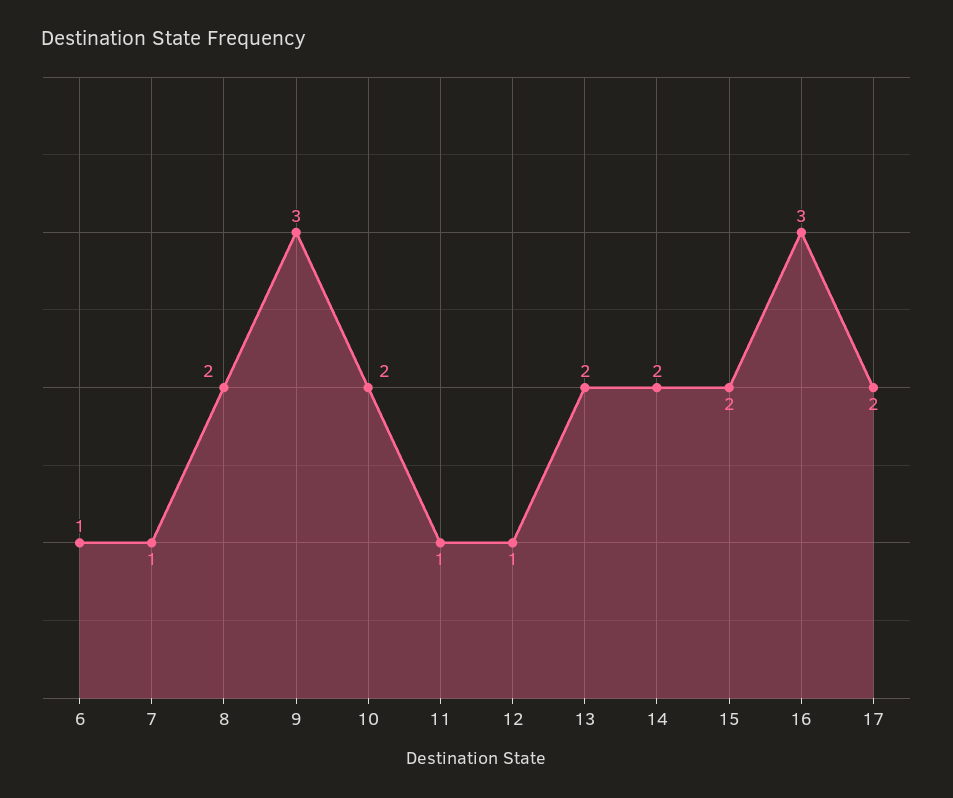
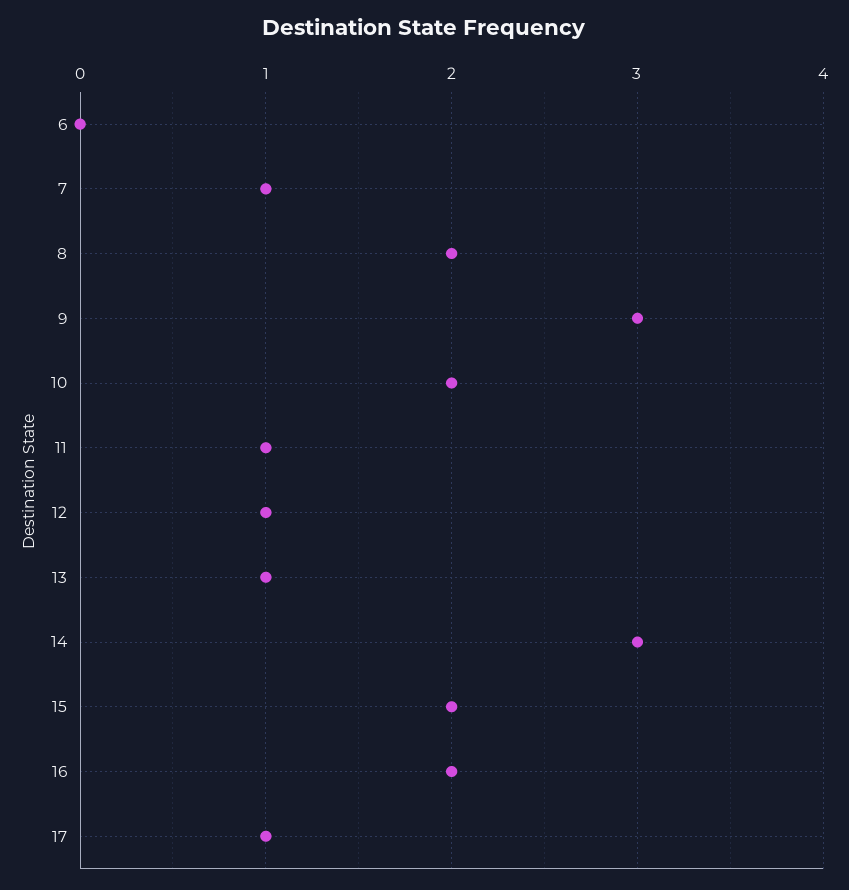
6: 1 -> 0
13: 2 -> 1
14: 2 -> 3
16: 3 -> 2
17: 2 -> 1

